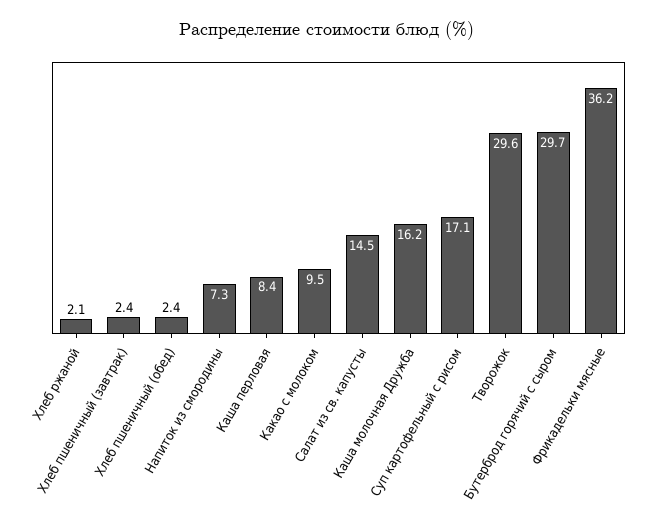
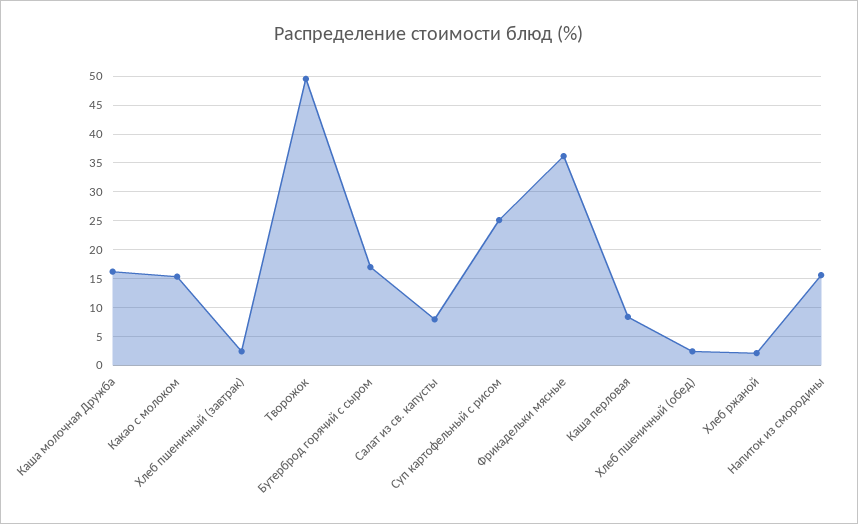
Напиток из смородины: 7.3 -> 15
Какао с молоком: 9.5 -> 15
Салат из св. капусты: 14.5 -> 7.5
Суп картофельный с рисом: 17.1 -> 25
Творожок: 29.6 -> 50
Бутерброд горячий с сыром: 29.7 -> 17.5

